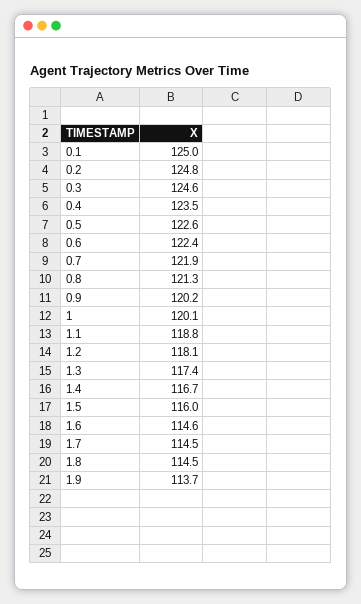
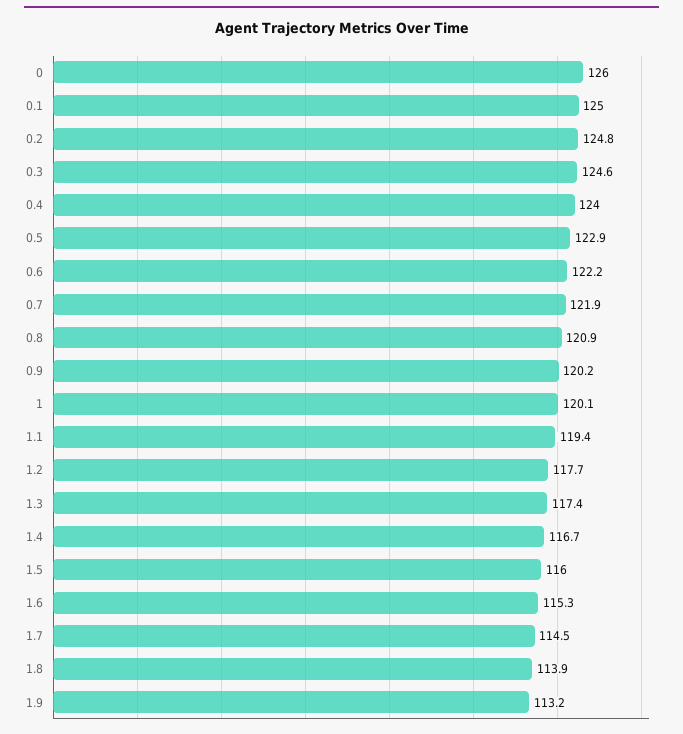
0.4: 123.5 -> 124
0.5: 122.6 -> 122.9
0.6: 122.4 -> 122.2
0.8: 121.3 -> 120.9
1.1: 118.8 -> 119.4
1.2: 118.1 -> 117.7
1.6: 114.6 -> 115.3
1.8: 114.5 -> 113.9
1.9: 113.7 -> 113.2
0: none -> 126

